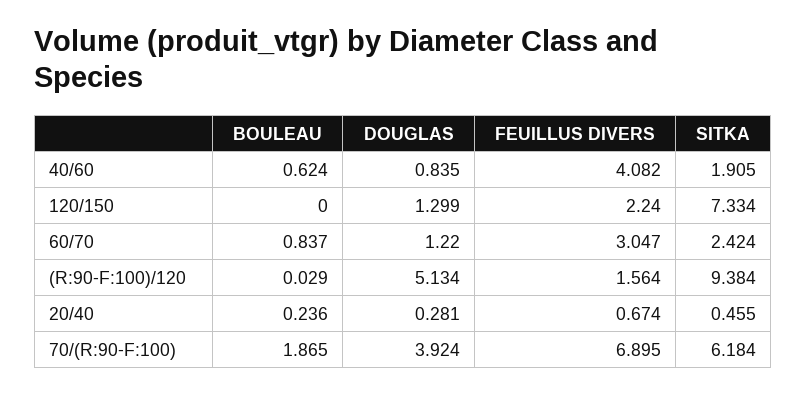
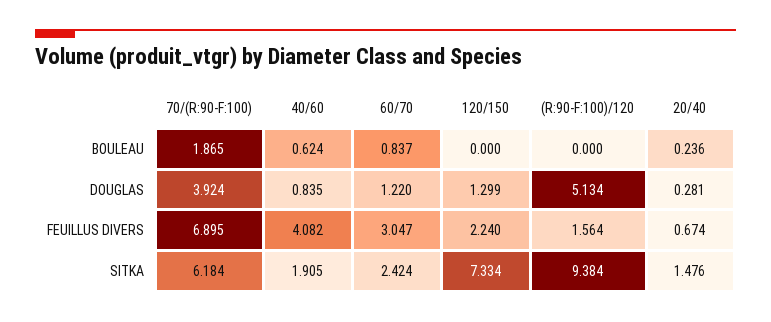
BOULEAU, (R:90-F:100)/120: 0.029 -> 0
SITKA, 20/40: 0.455 -> 1.476

